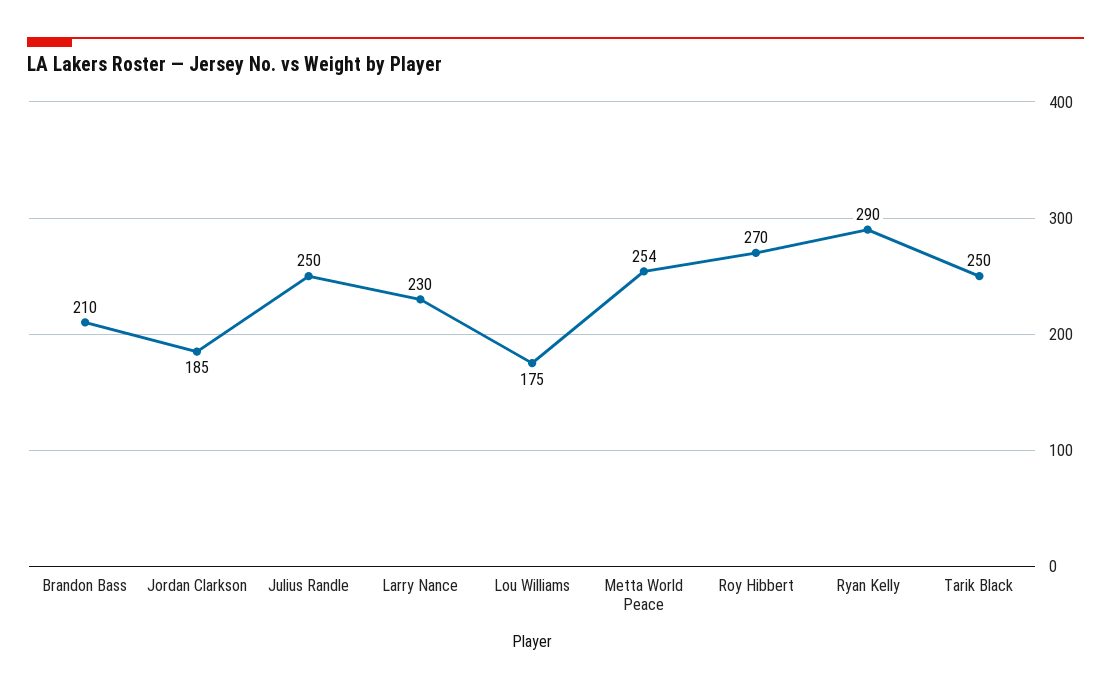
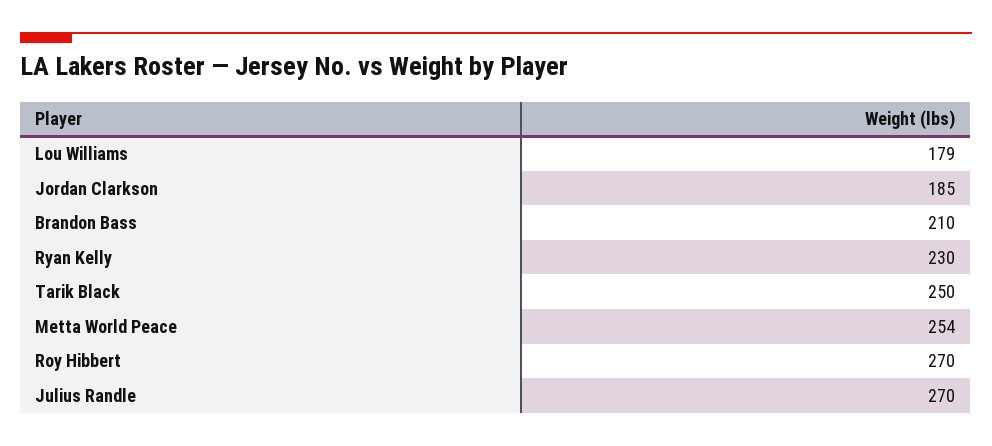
Julius Randle: 250 -> 270
Larry Nance: 230 -> none
Lou Williams: 175 -> 179
Ryan Kelly: 290 -> 230

